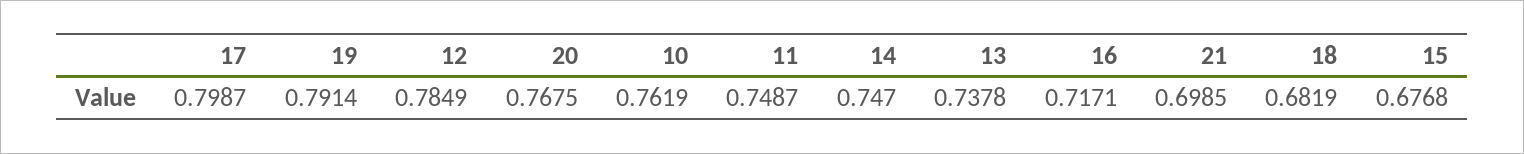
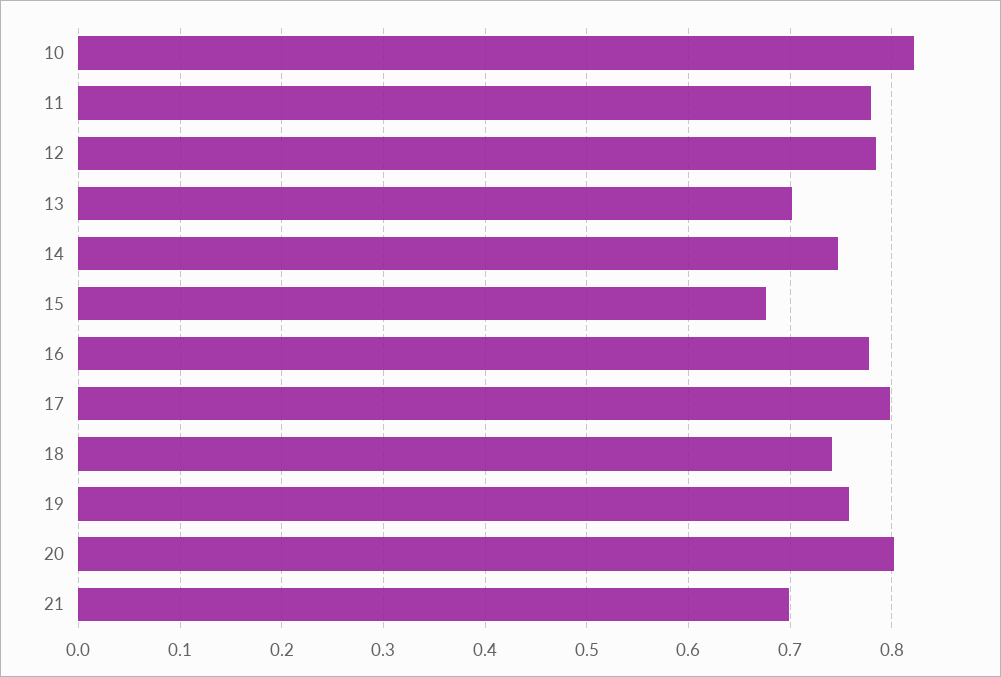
19: 0.7914 -> 0.76
20: 0.7675 -> 0.8
10: 0.7619 -> 0.82
11: 0.7487 -> 0.78
13: 0.7378 -> 0.7
16: 0.7171 -> 0.78
18: 0.6819 -> 0.74

